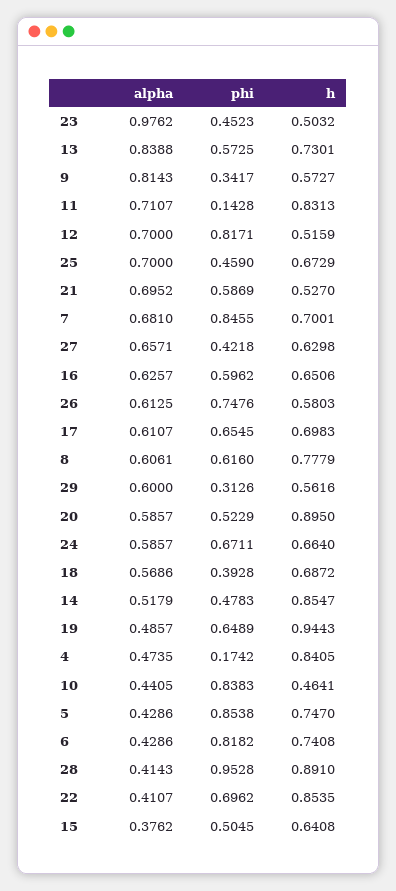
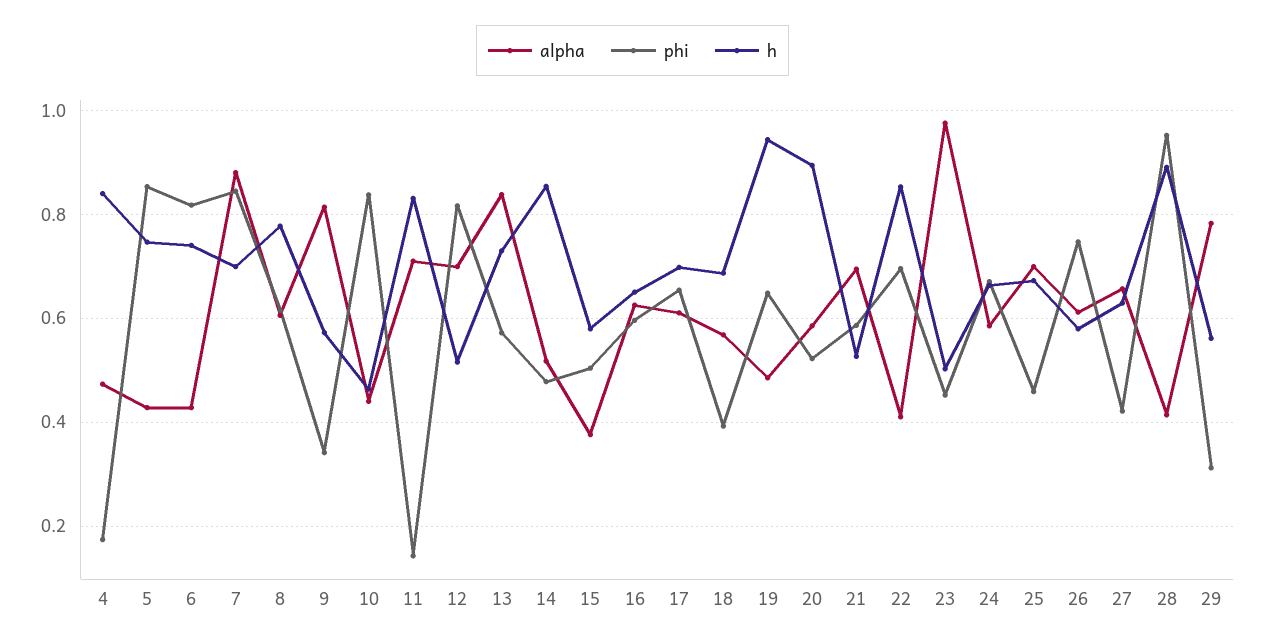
alpha, 7: 0.681 -> 0.88
alpha, 29: 0.6 -> 0.78
h, 15: 0.6408 -> 0.58

